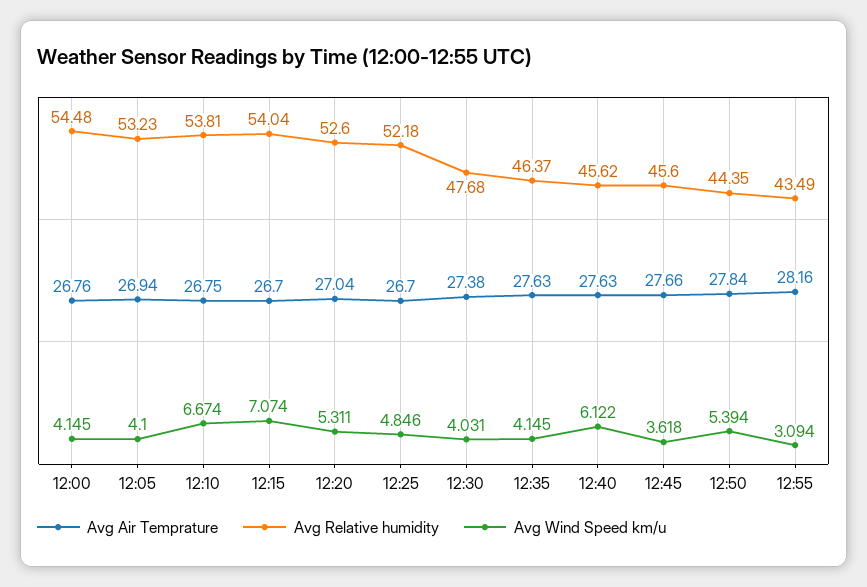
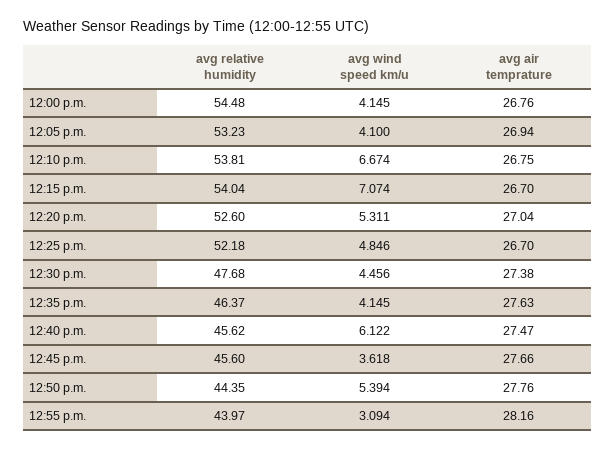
Avg Wind Speed km/u, 12:30: 4.031 -> 4.456
Avg Air Temprature, 12:40: 27.63 -> 27.47
Avg Air Temprature, 12:50: 27.84 -> 27.76
Avg Relative humidity, 12:55: 43.49 -> 43.97

